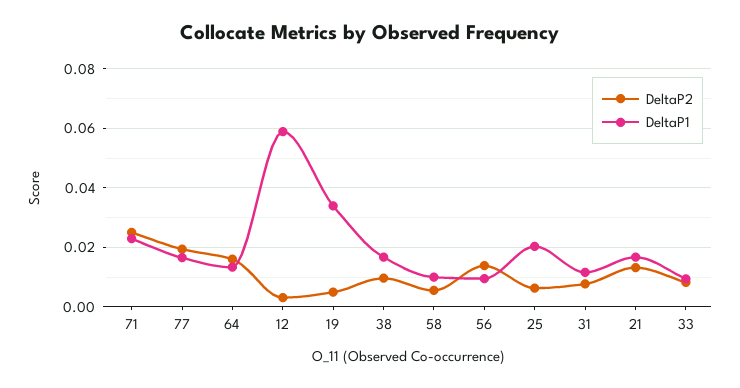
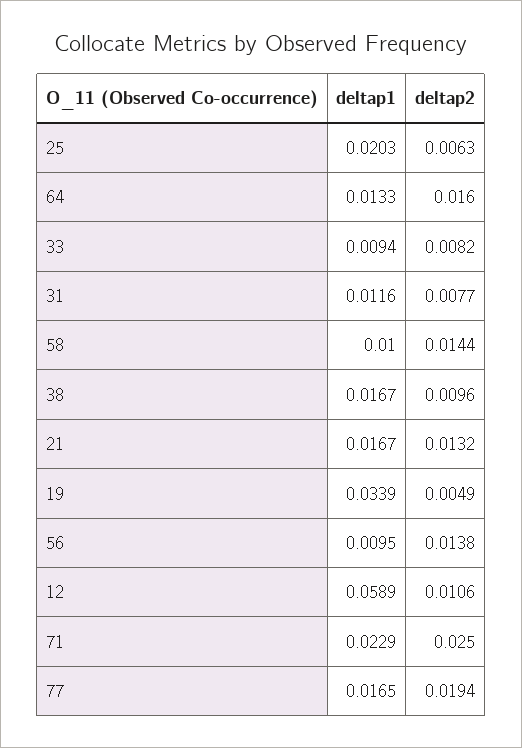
DeltaP2, 12: 0.0025 -> 0.0106
DeltaP2, 58: 0.005 -> 0.0144

